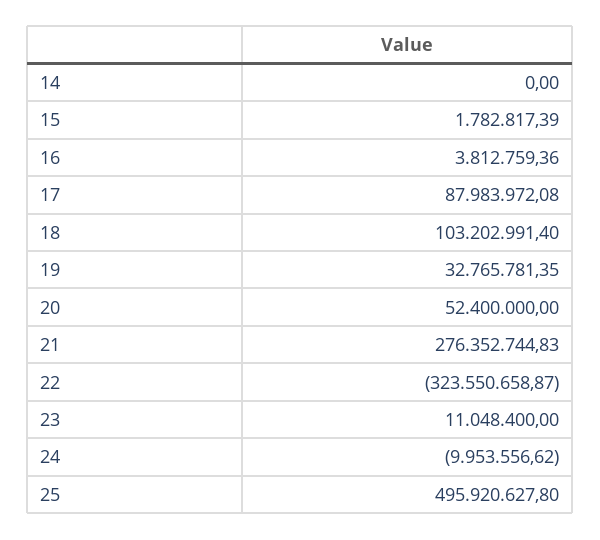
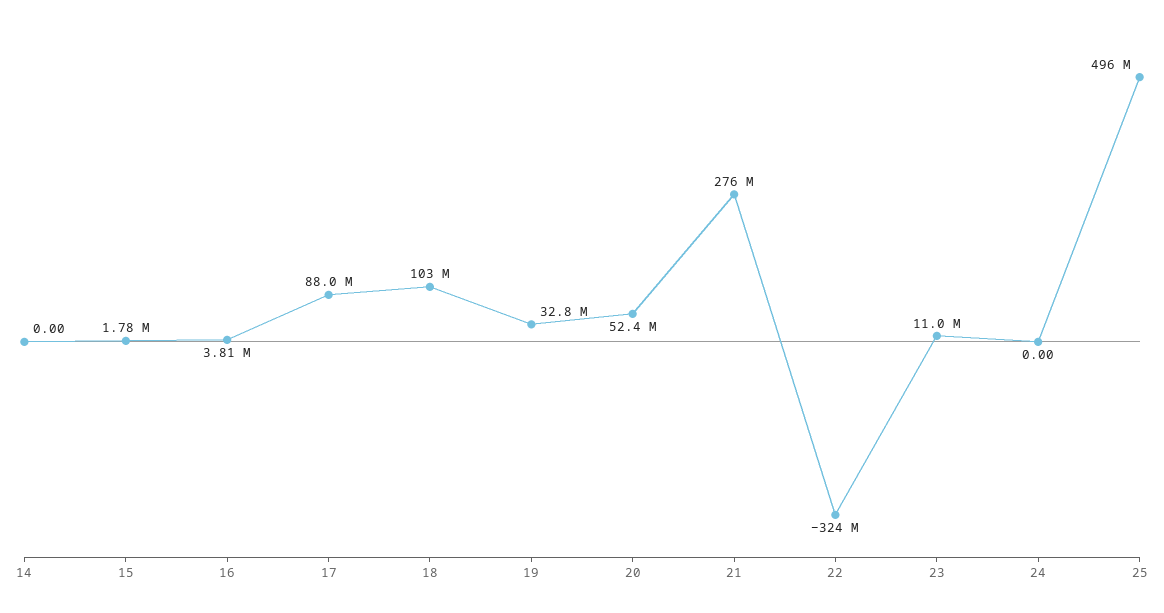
24: -9953556.62 -> 0

